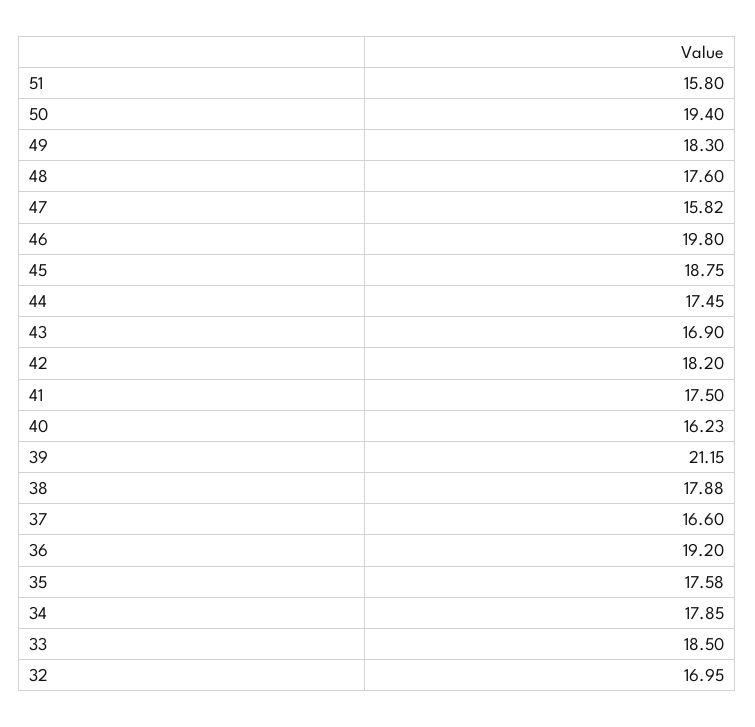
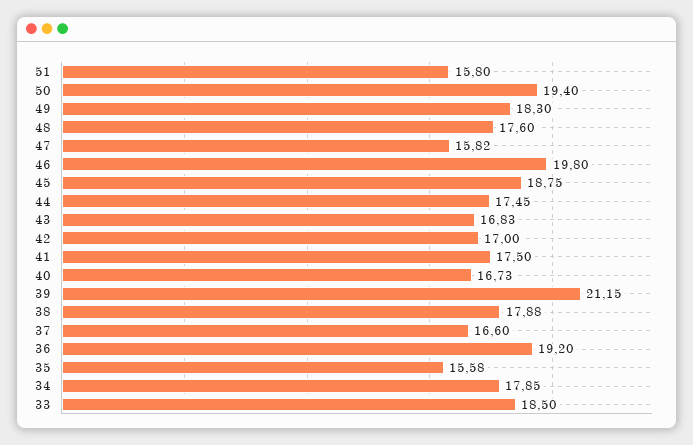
43: 16.9 -> 16.83
42: 18.2 -> 17
40: 16.23 -> 16.73
35: 17.58 -> 15.58
32: 16.95 -> none

